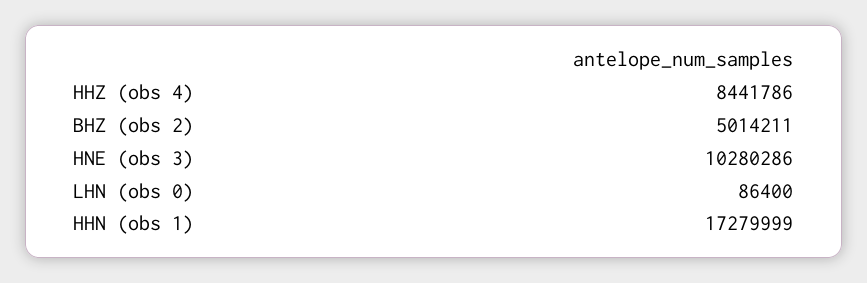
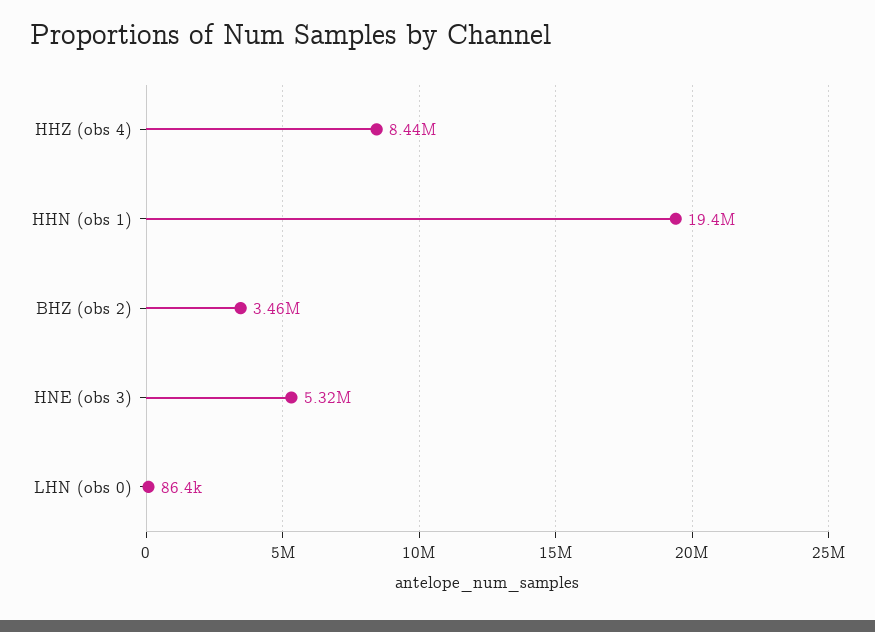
BHZ (obs 2): 5014211 -> 3460000
HNE (obs 3): 10280286 -> 5320000
HHN (obs 1): 17279999 -> 19400000

